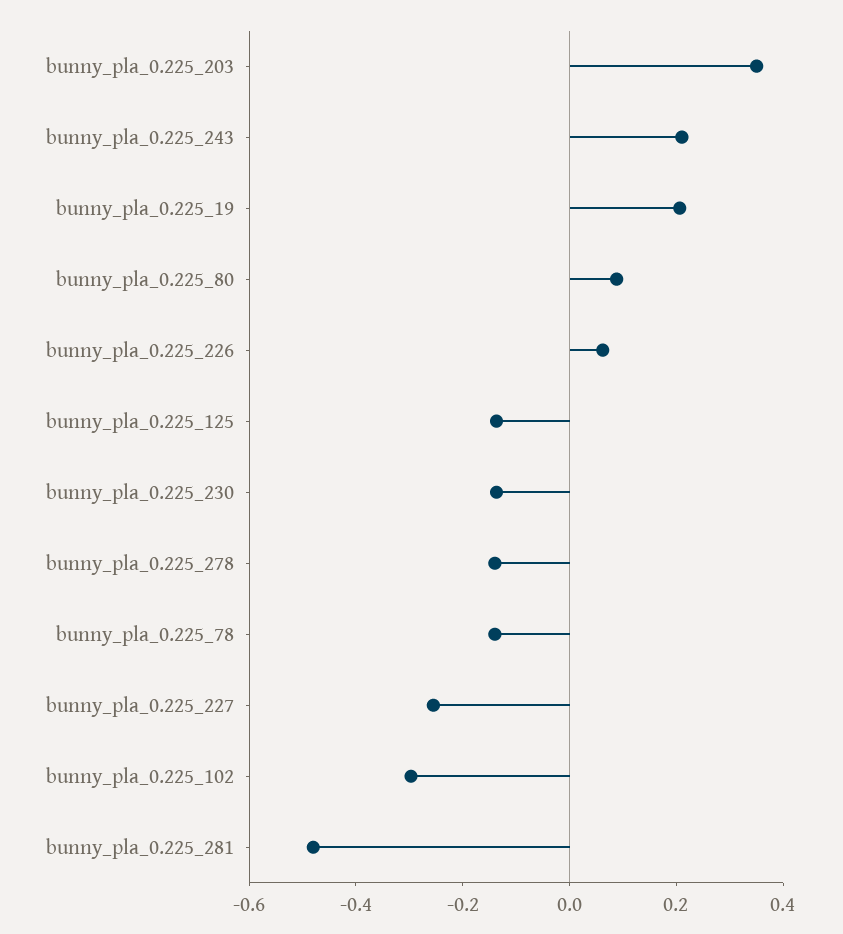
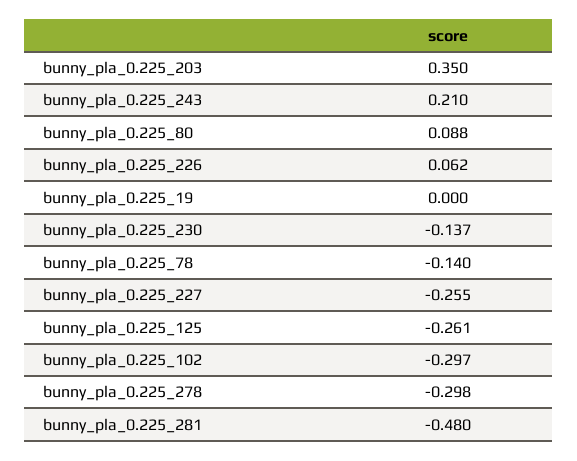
bunny_pla_0.225_19: 0.2 -> 0
bunny_pla_0.225_125: -0.15 -> -0.261
bunny_pla_0.225_278: -0.15 -> -0.298

